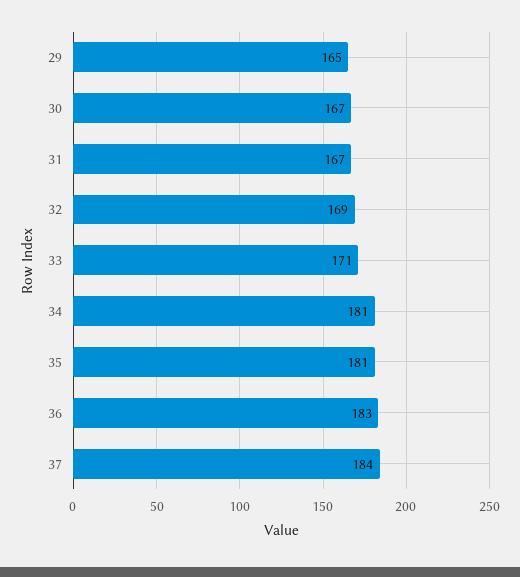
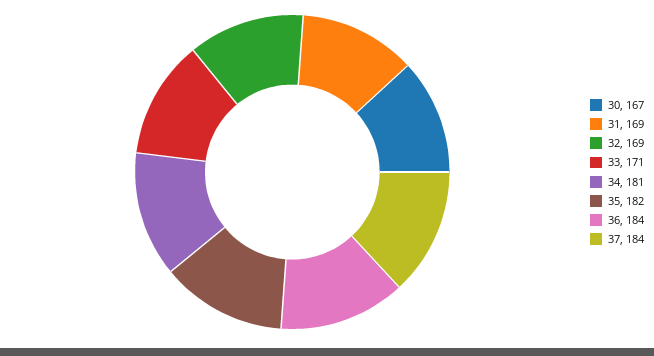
29: 165 -> none
31: 167 -> 169
35: 181 -> 182
36: 183 -> 184

